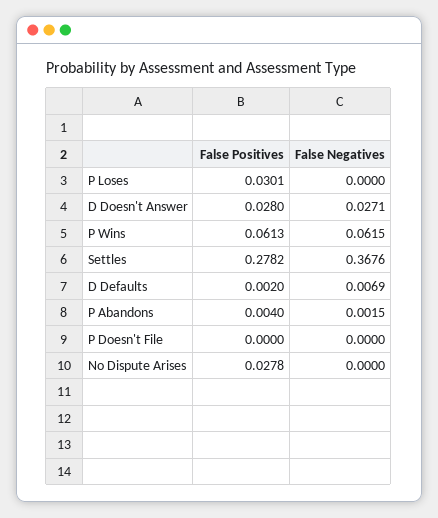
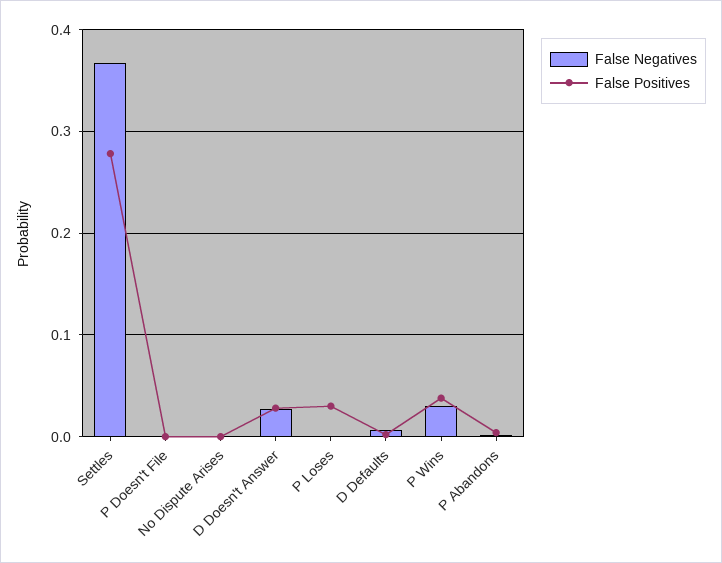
False Positives, P Wins: 0.0613 -> 0.04
False Negatives, P Wins: 0.0615 -> 0.03
False Positives, No Dispute Arises: 0.0278 -> 0

